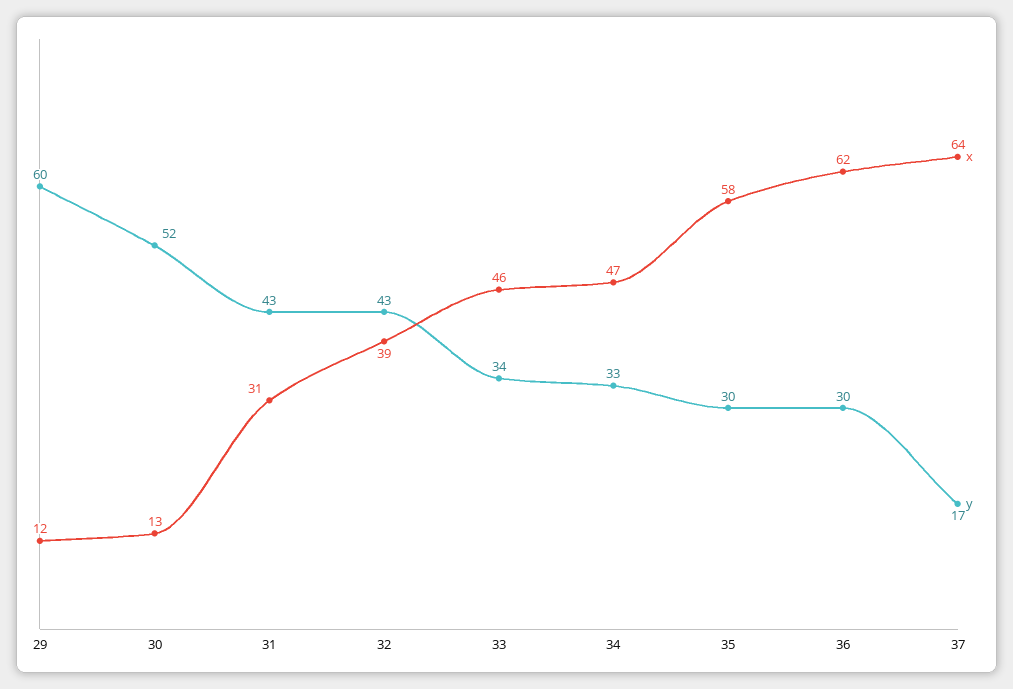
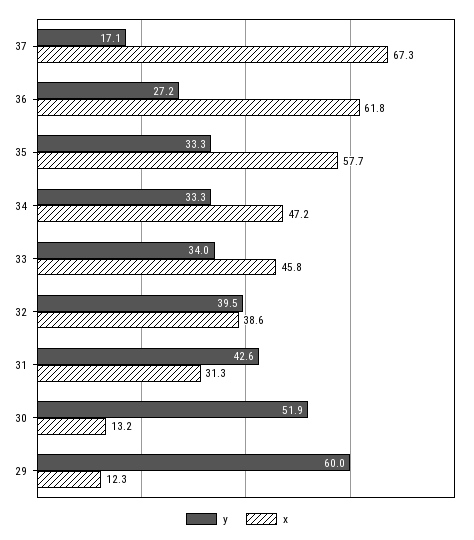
y, 32: 43 -> 39.5
y, 35: 30 -> 33.3
y, 36: 30 -> 27.2
x, 37: 64 -> 67.3

